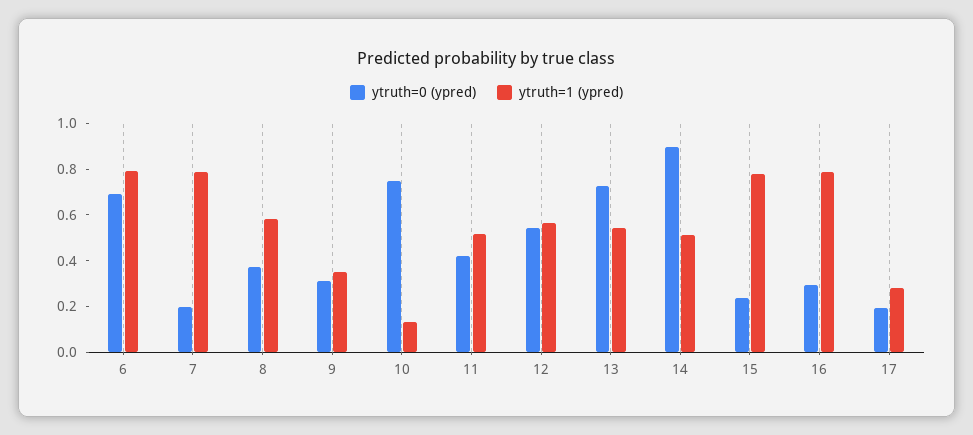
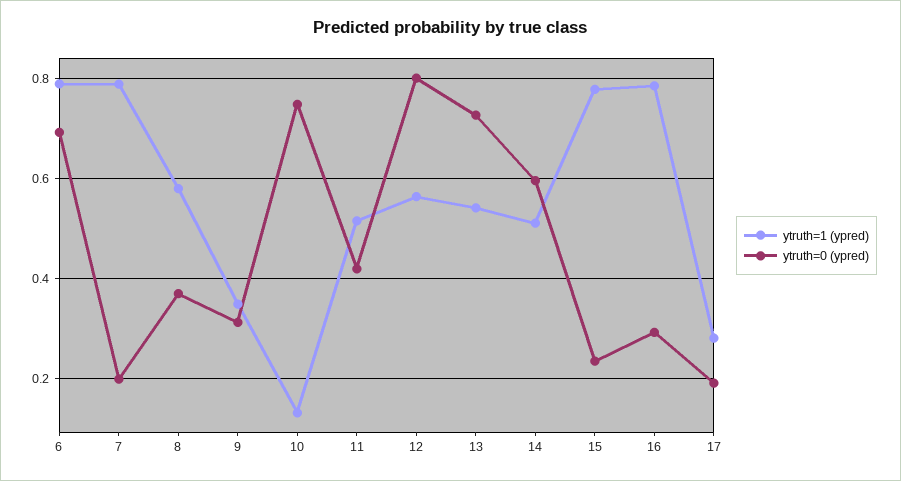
ytruth=0 (ypred), 12: 0.55 -> 0.8
ytruth=0 (ypred), 14: 0.9 -> 0.6

